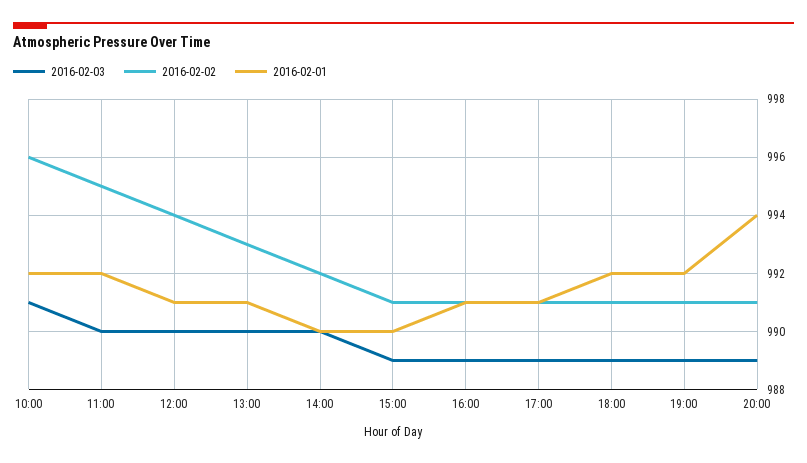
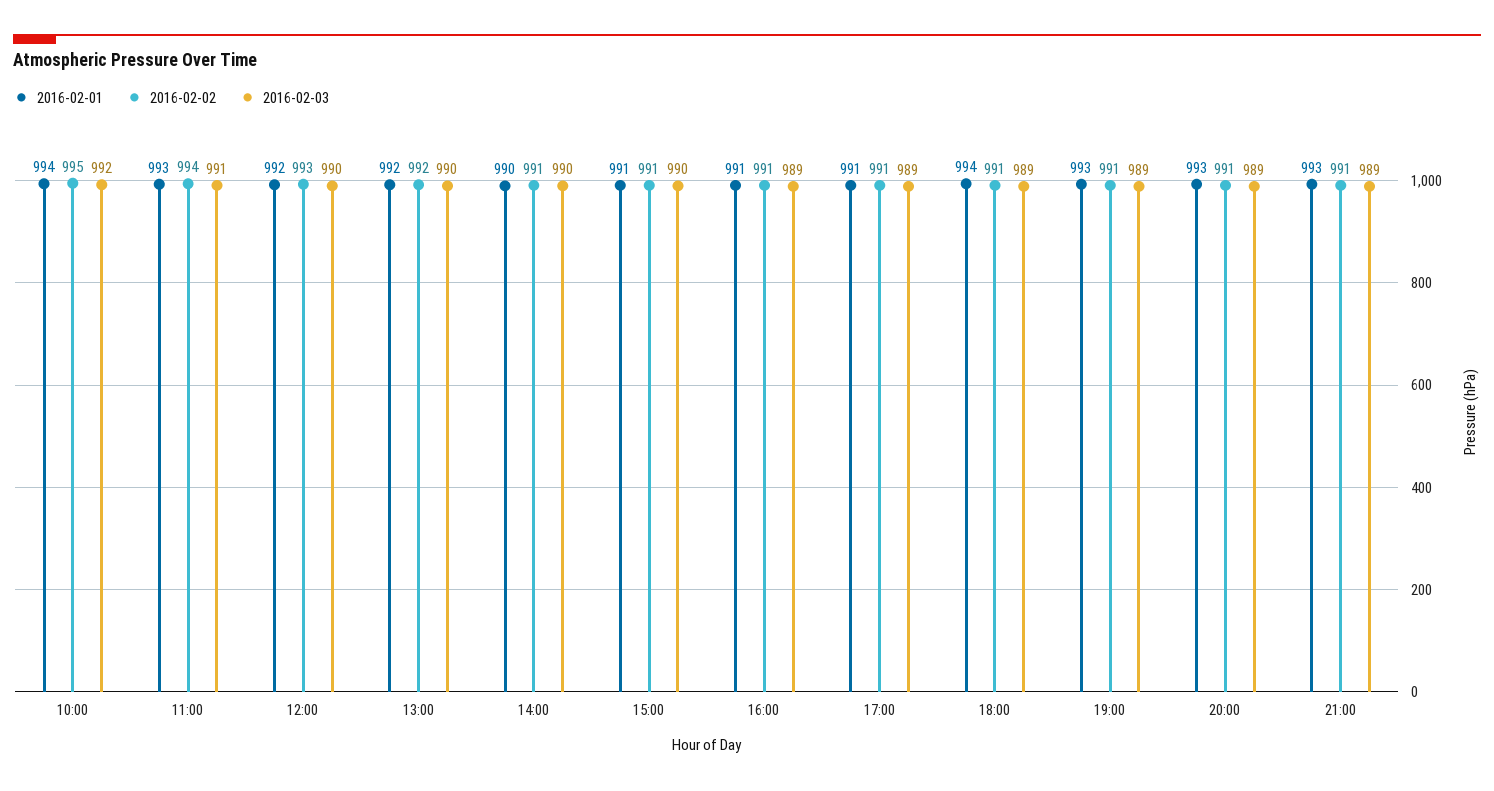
2016-02-03, 10:00: 991 -> 992
2016-02-02, 10:00: 996 -> 995
2016-02-01, 10:00: 992 -> 994
2016-02-03, 11:00: 990 -> 991
2016-02-02, 11:00: 995 -> 994
2016-02-01, 11:00: 992 -> 993
2016-02-02, 12:00: 994 -> 993
2016-02-01, 12:00: 991 -> 992
2016-02-02, 13:00: 993 -> 992
2016-02-01, 13:00: 991 -> 992
2016-02-02, 14:00: 992 -> 991
2016-02-03, 15:00: 989 -> 990
2016-02-01, 15:00: 990 -> 991
2016-02-01, 18:00: 992 -> 994
2016-02-01, 19:00: 992 -> 993
2016-02-01, 20:00: 994 -> 993
2016-02-01, 21:00: none -> 993
2016-02-02, 21:00: none -> 991
2016-02-03, 21:00: none -> 989

